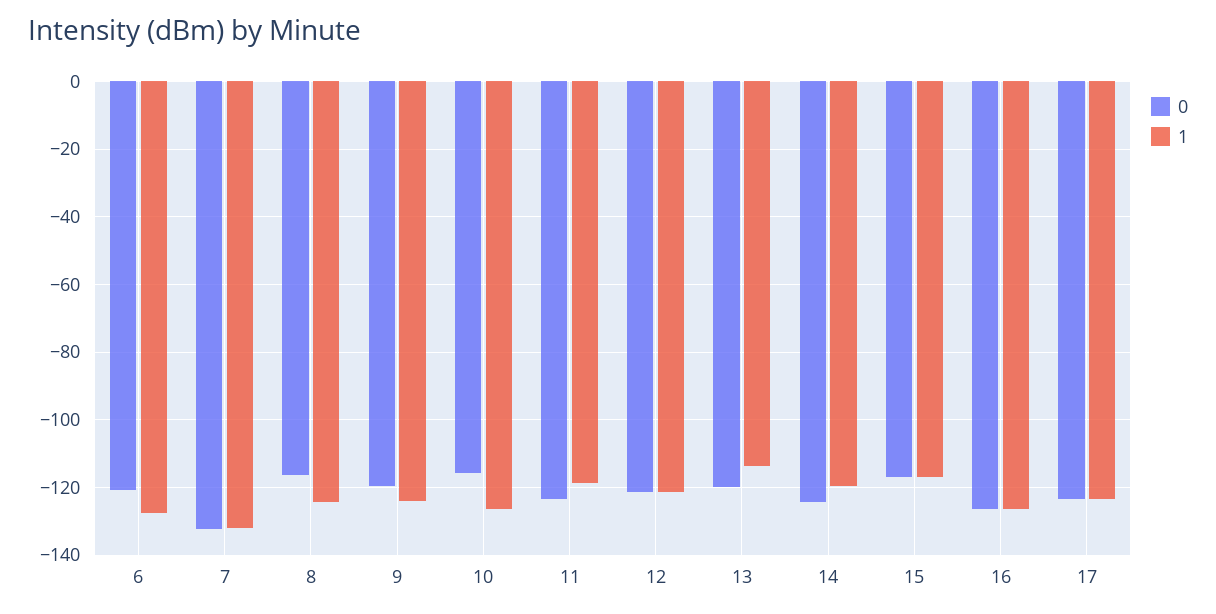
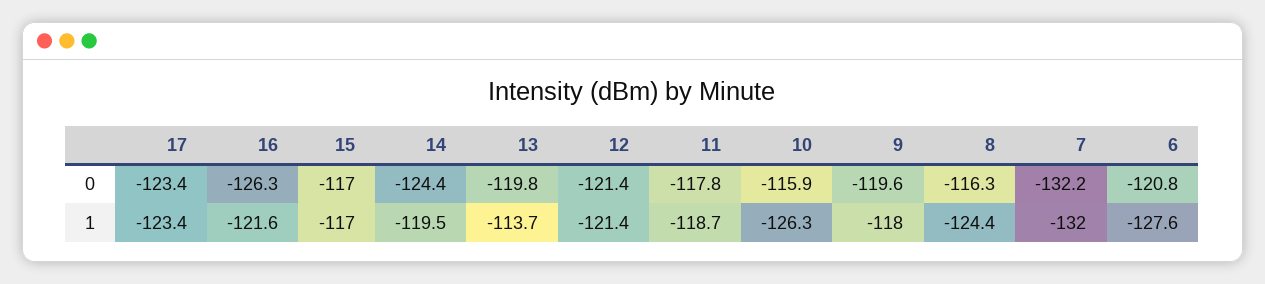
1, 9: -124 -> -118
0, 11: -124 -> -117.8
1, 16: -126 -> -121.6

